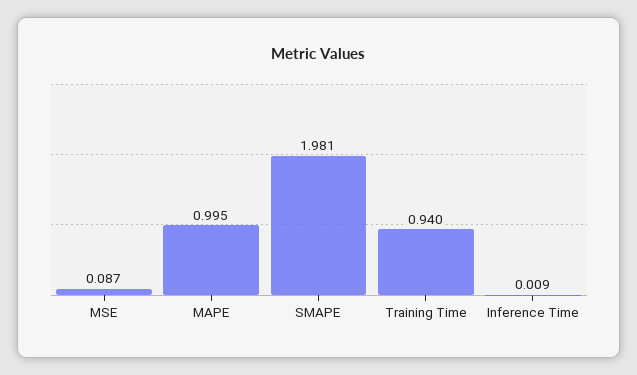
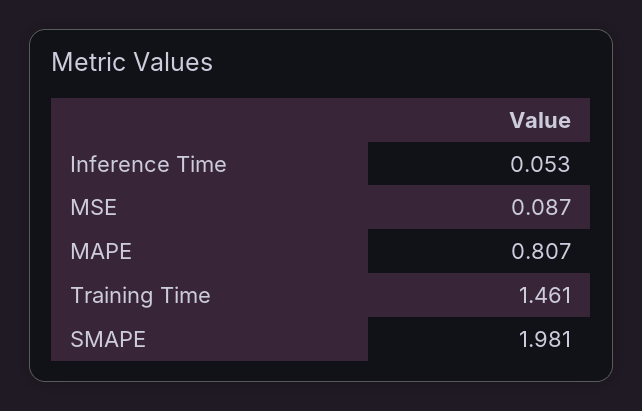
MAPE: 0.995 -> 0.807
Training Time: 0.94 -> 1.461
Inference Time: 0.009 -> 0.053

